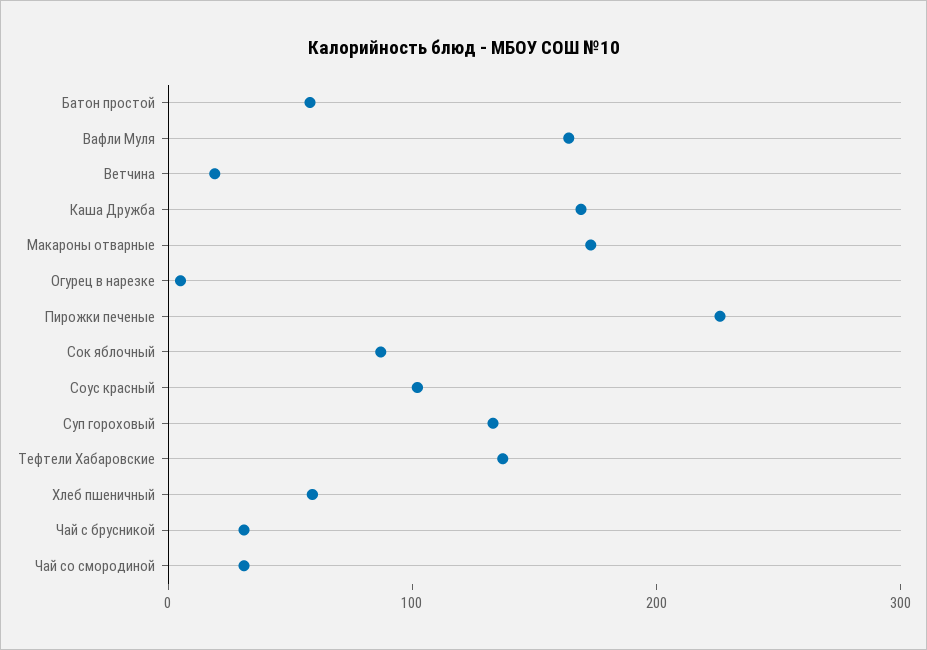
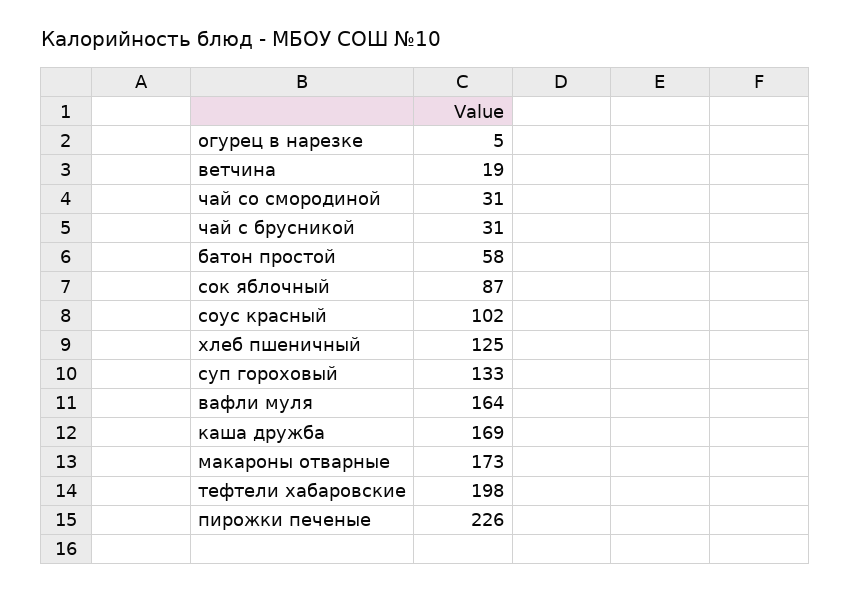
Тефтели Хабаровские: 140 -> 198
Хлеб пшеничный: 60 -> 125

